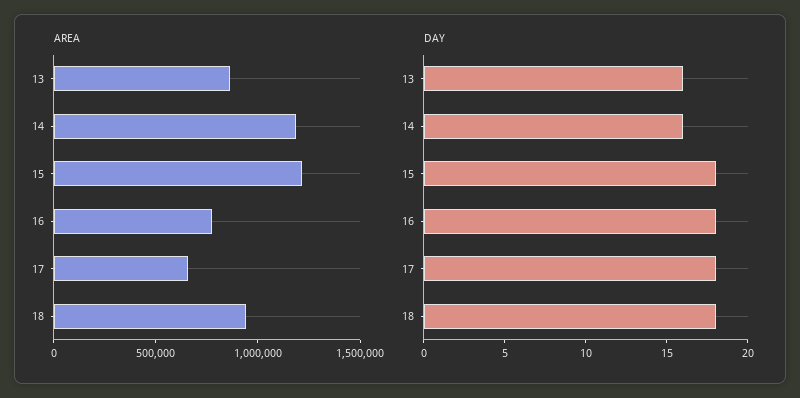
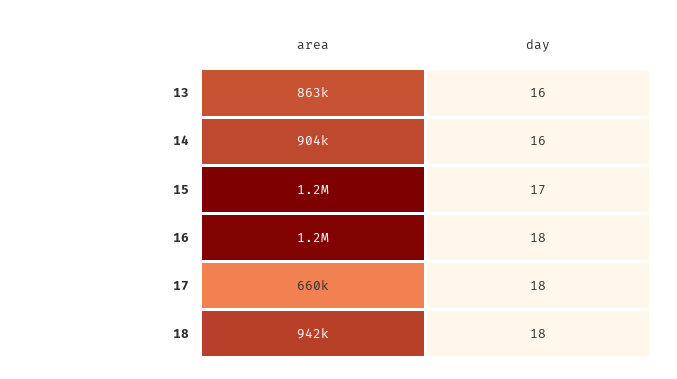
AREA, 14: 1200000 -> 904000
AREA, 16: 800000 -> 1200000
DAY, 15: 18 -> 17

